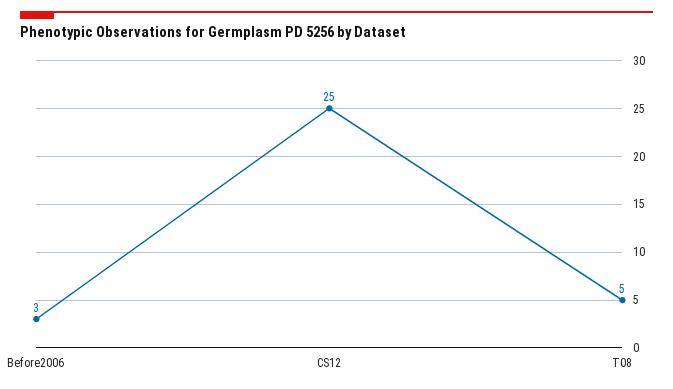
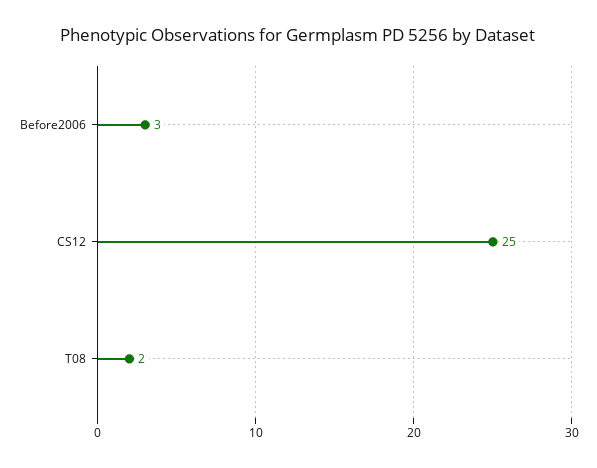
T08: 5 -> 2

